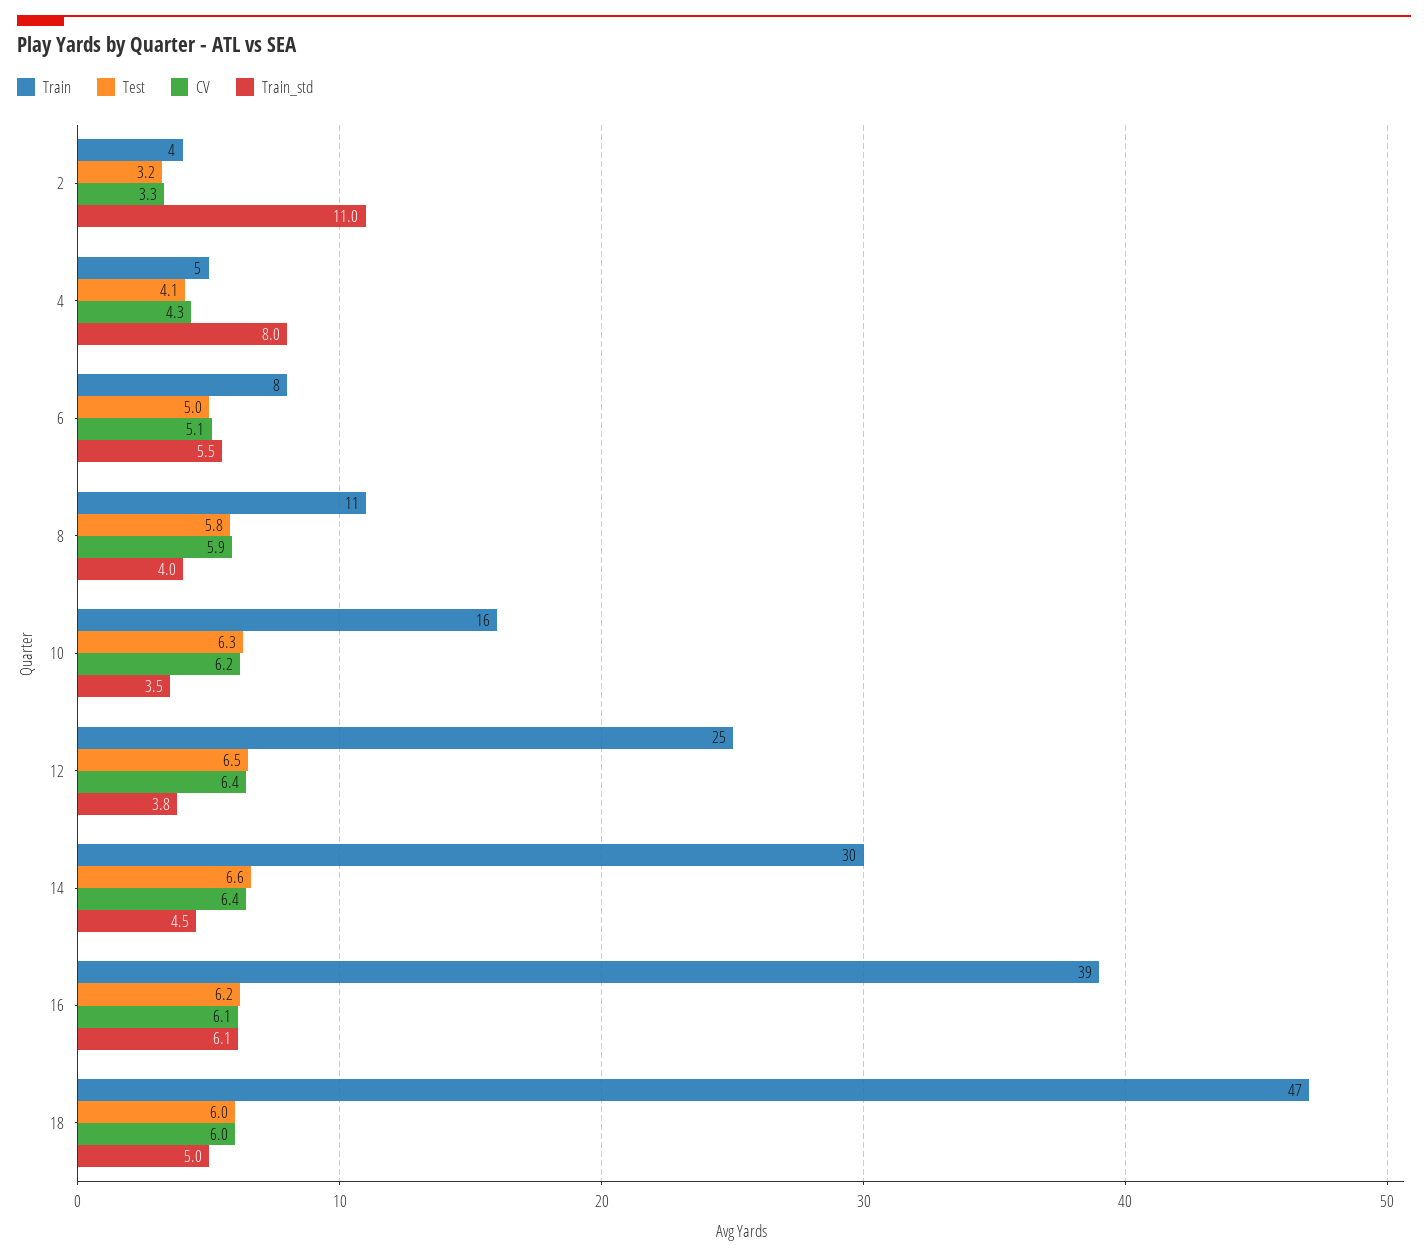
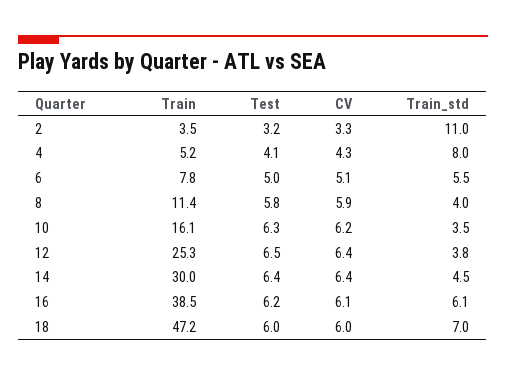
Test, 14: 6.6 -> 6.4
Train_std, 18: 5 -> 7

